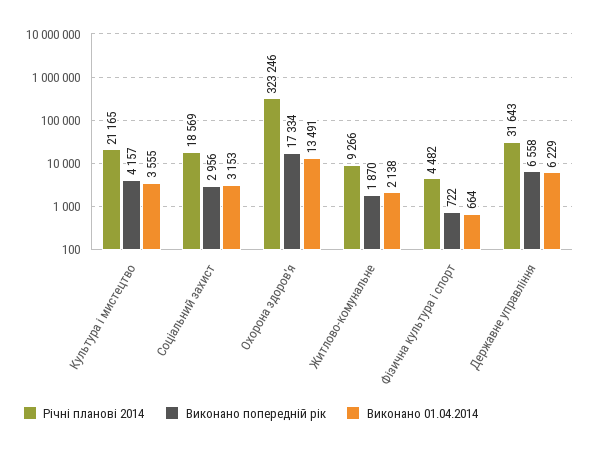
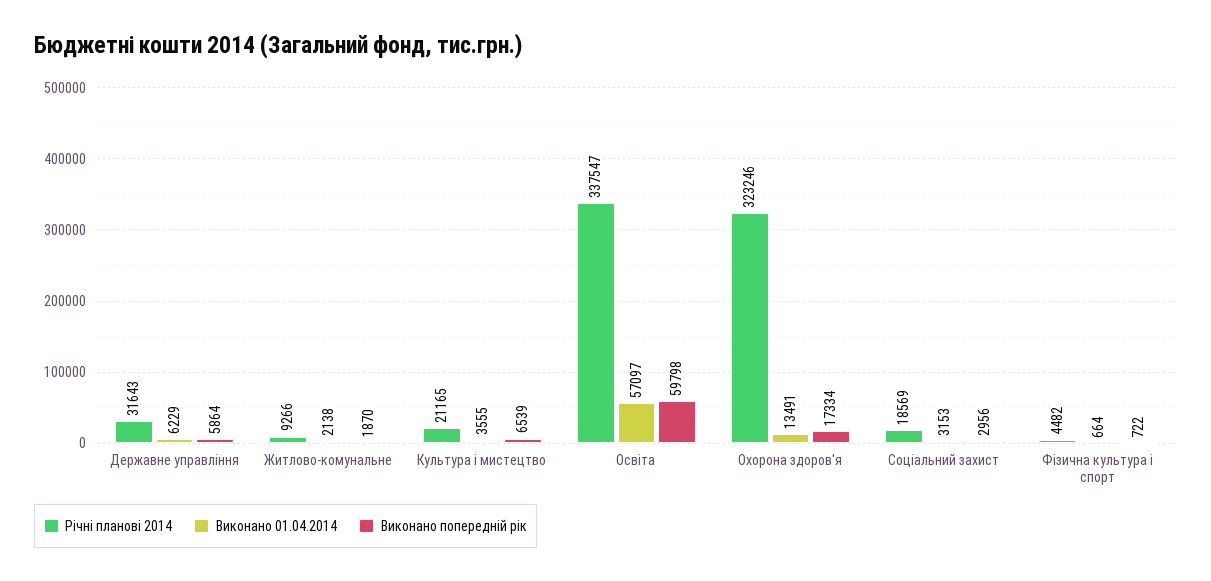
Виконано попередній рік, Культура і мистецтво: 4157 -> 6539
Виконано попередній рік, Державне управління: 6558 -> 5864
Річні планові 2014, Освіта: none -> 337547
Виконано 01.04.2014, Освіта: none -> 57097
Виконано попередній рік, Освіта: none -> 59798

